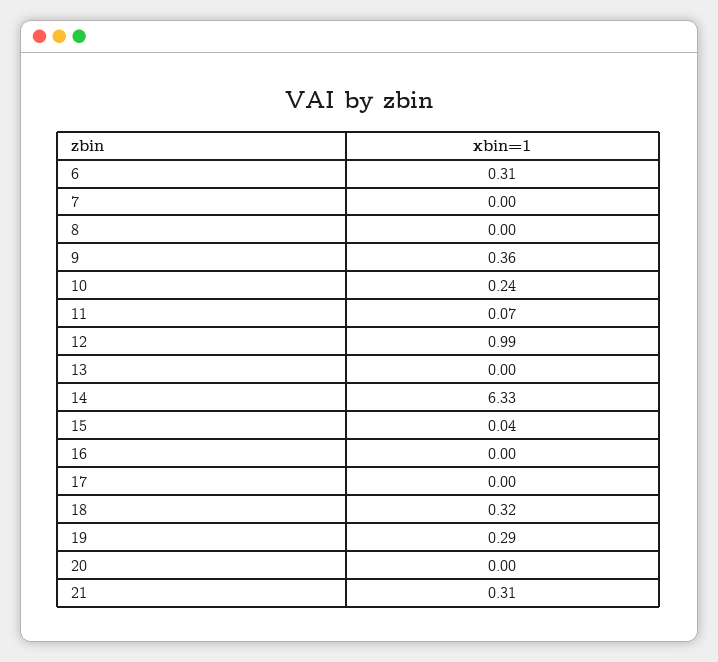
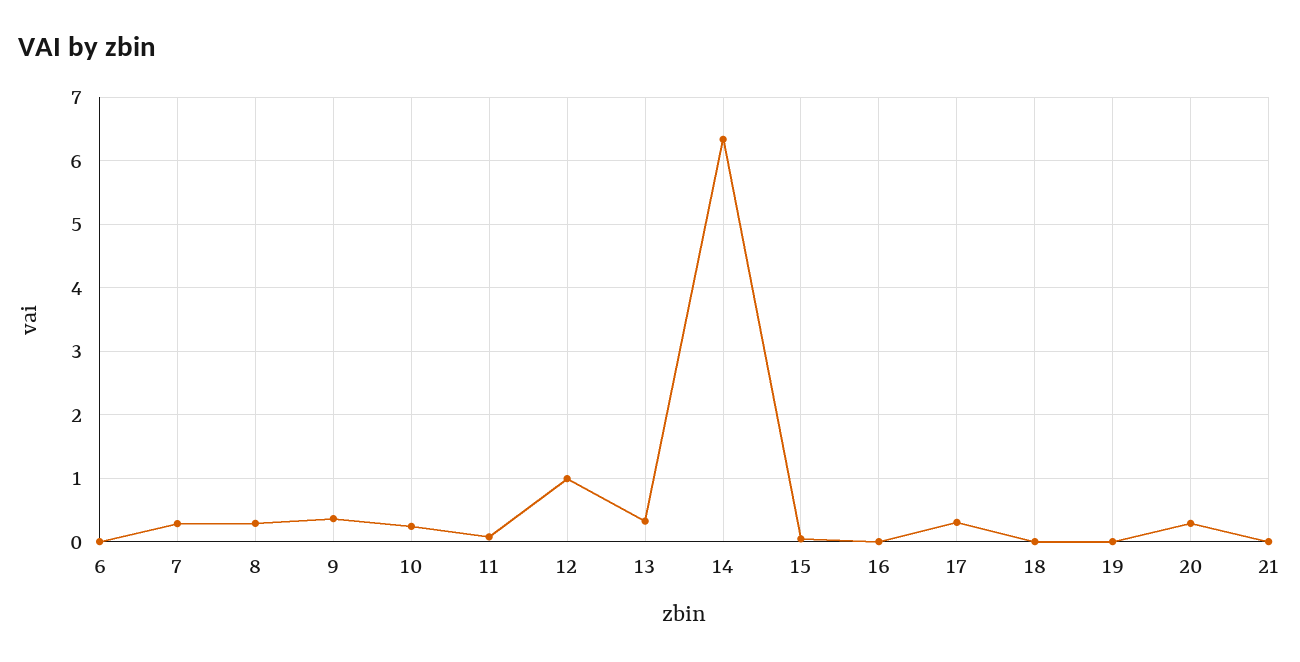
6: 0.31 -> 0
7: 0 -> 0.3
8: 0 -> 0.3
13: 0 -> 0.3
17: 0 -> 0.3
18: 0.32 -> 0
19: 0.29 -> 0
20: 0 -> 0.3
21: 0.31 -> 0

